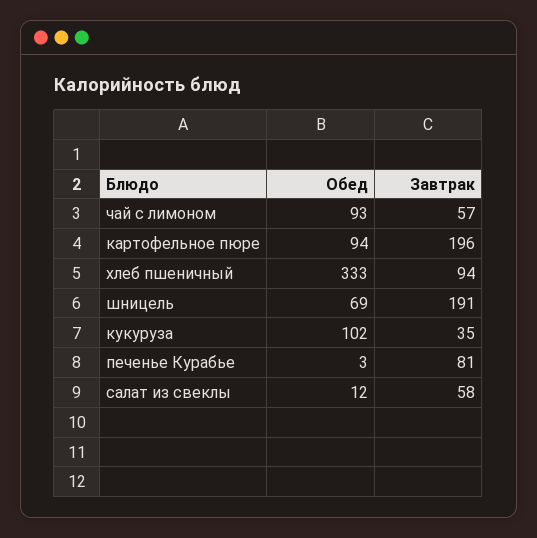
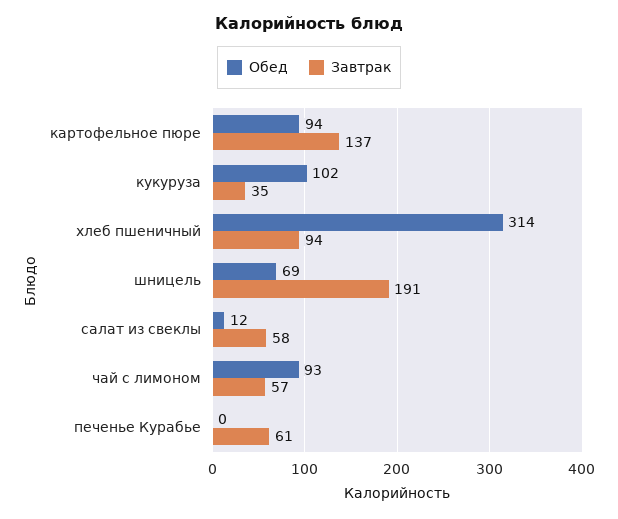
Завтрак, картофельное пюре: 196 -> 137
Обед, хлеб пшеничный: 333 -> 314
Обед, печенье Курабье: 3 -> 0
Завтрак, печенье Курабье: 81 -> 61

